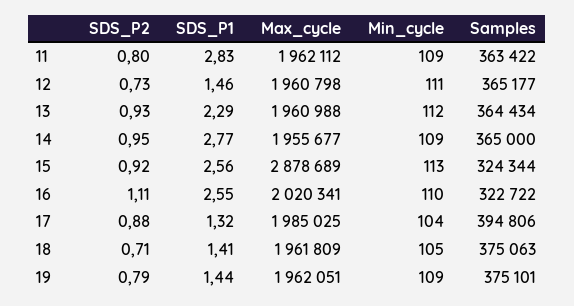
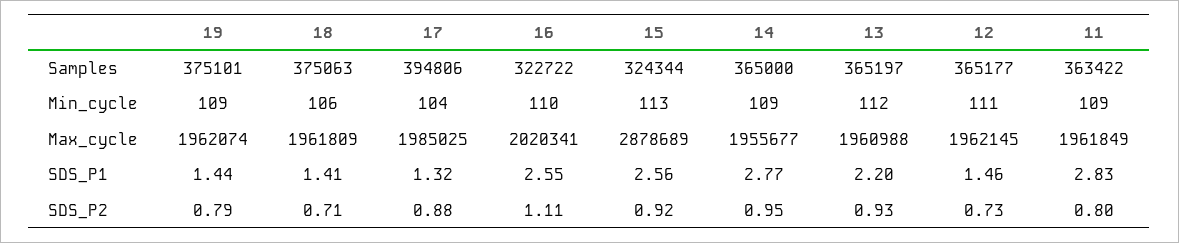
Max_cycle, 11: 1962112 -> 1961849
Max_cycle, 12: 1960798 -> 1962145
SDS_P1, 13: 2.29 -> 2.2
Samples, 13: 364434 -> 365197
Min_cycle, 18: 105 -> 106
Max_cycle, 19: 1962051 -> 1962074

